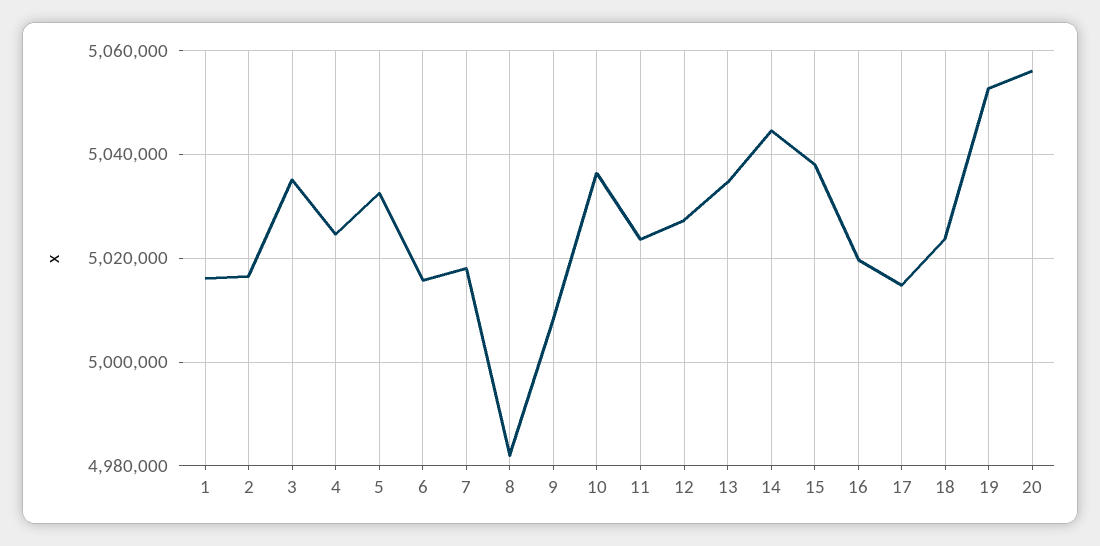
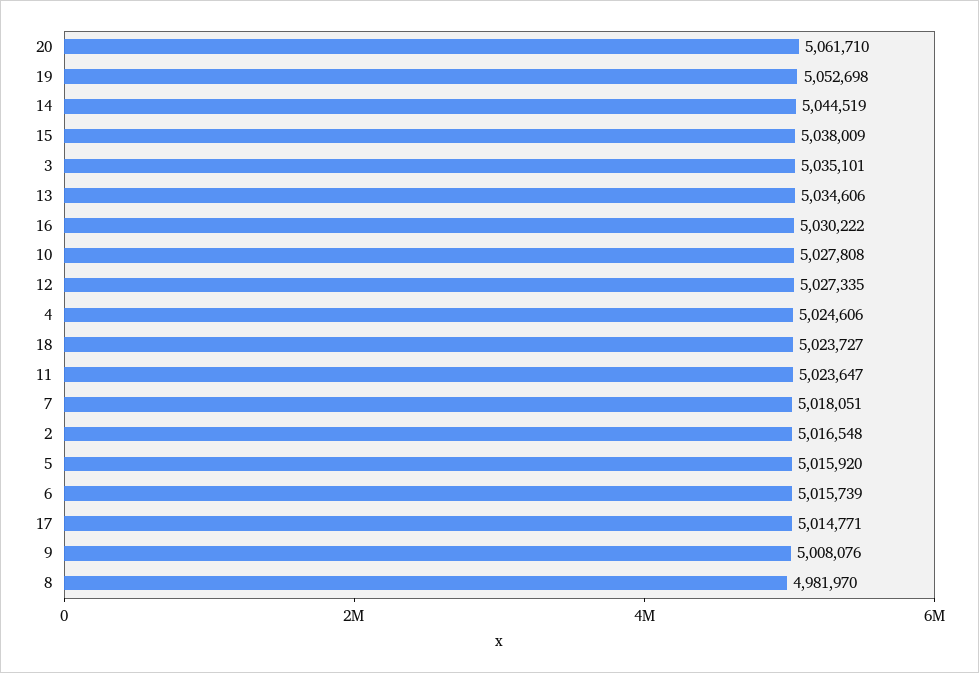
1: 5016000 -> none
5: 5032000 -> 5015920
10: 5036000 -> 5027808
16: 5020000 -> 5030222
20: 5056000 -> 5061710

